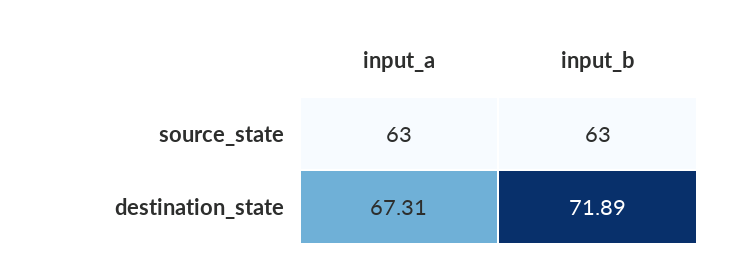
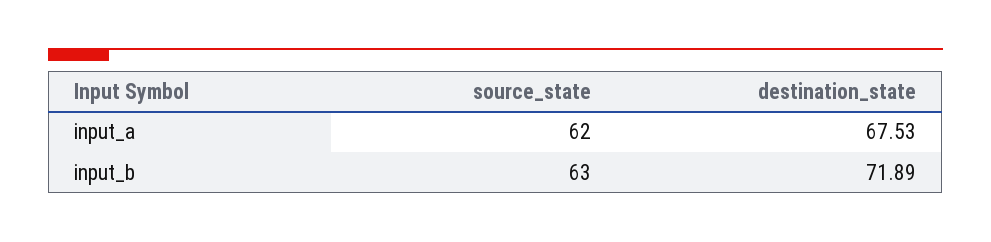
input_a, source_state: 63 -> 62
input_a, destination_state: 67.31 -> 67.53

